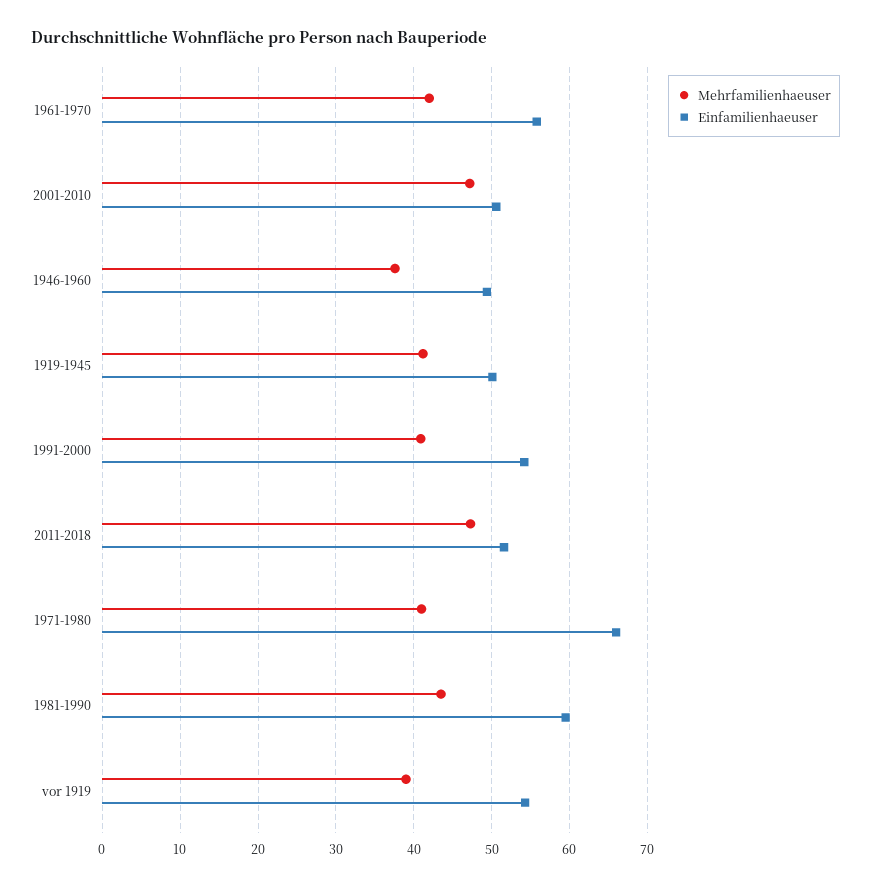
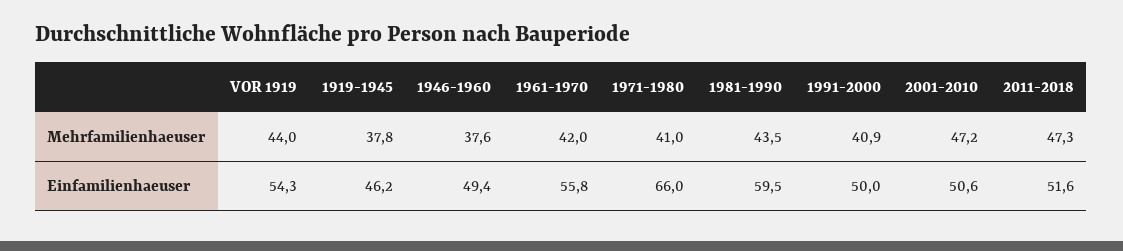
Mehrfamilienhaeuser, 1919-1945: 41 -> 37.8
Einfamilienhaeuser, 1919-1945: 50 -> 46.2
Einfamilienhaeuser, 1991-2000: 54 -> 50
Mehrfamilienhaeuser, vor 1919: 39 -> 44

